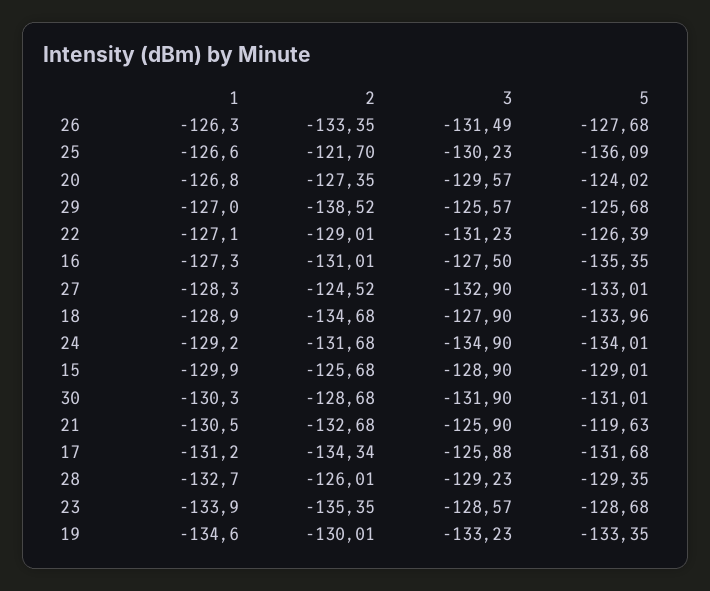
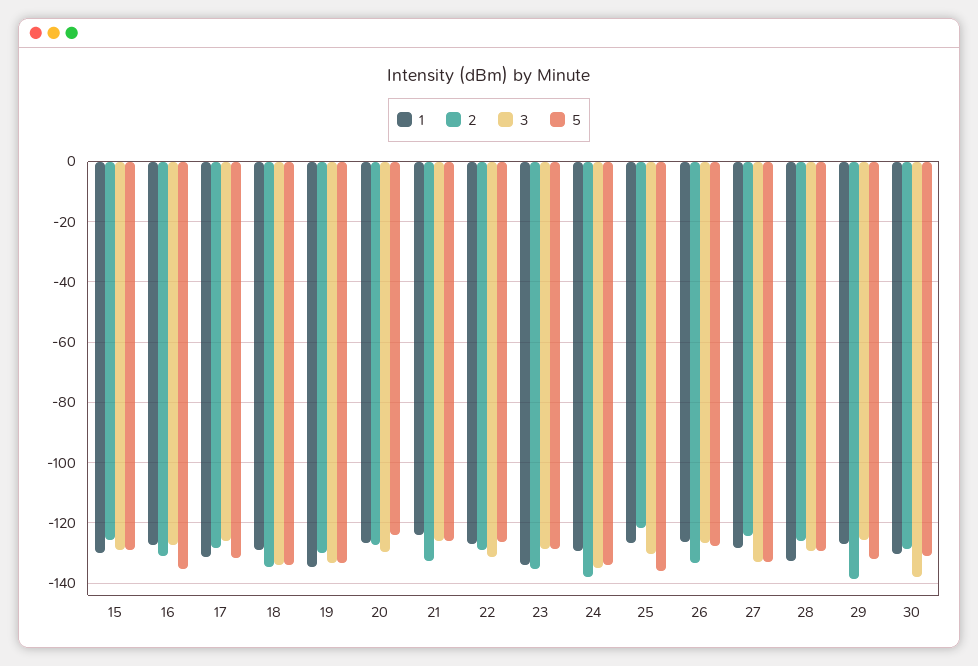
3, 26: -131.49 -> -126
5, 29: -125.68 -> -132
3, 18: -127.9 -> -134
2, 24: -131.68 -> -138
3, 30: -131.9 -> -138
1, 21: -130.5 -> -124
5, 21: -119.63 -> -126
2, 17: -134.34 -> -128

